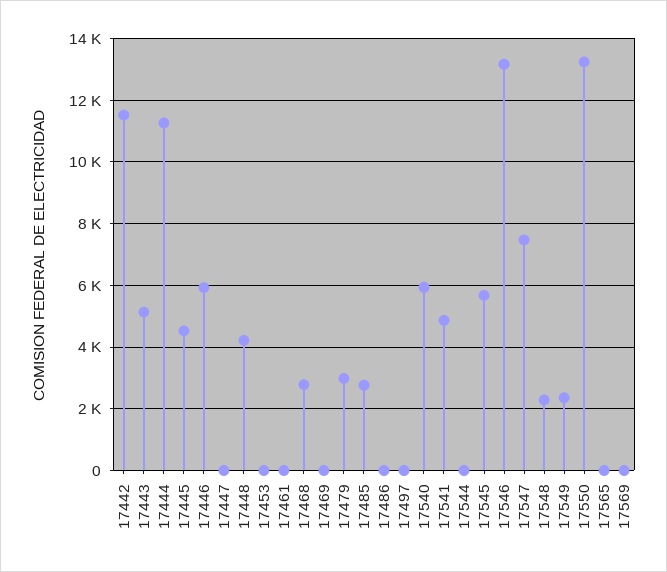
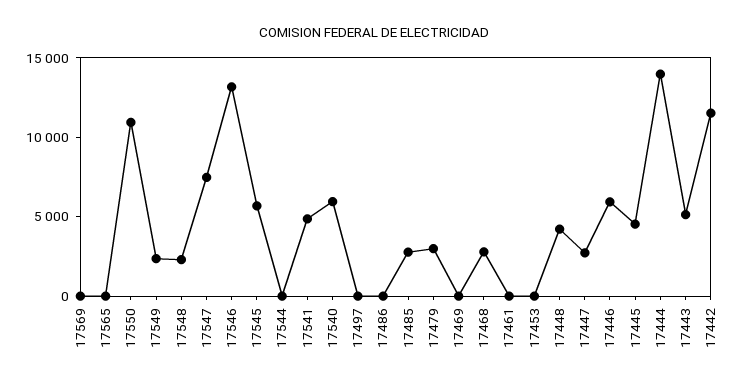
17444: 11200 -> 14000
17447: 0 -> 3000
17550: 13200 -> 11000

